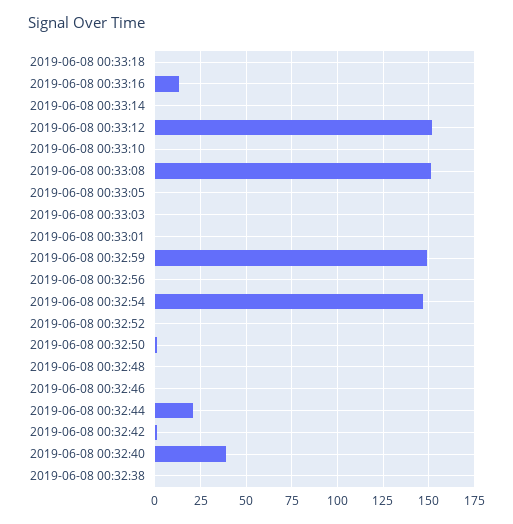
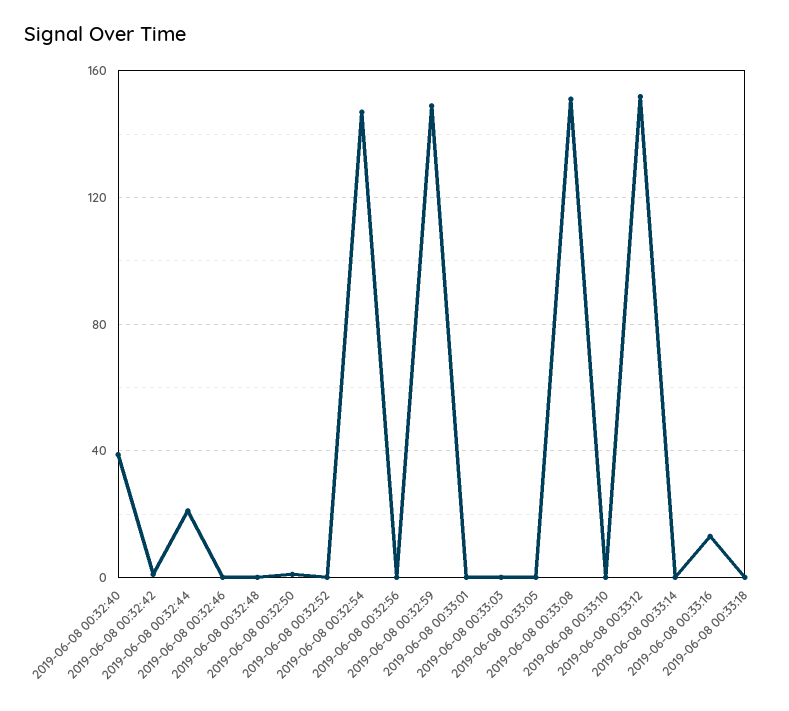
2019-06-08 00:32:38: 0 -> none

